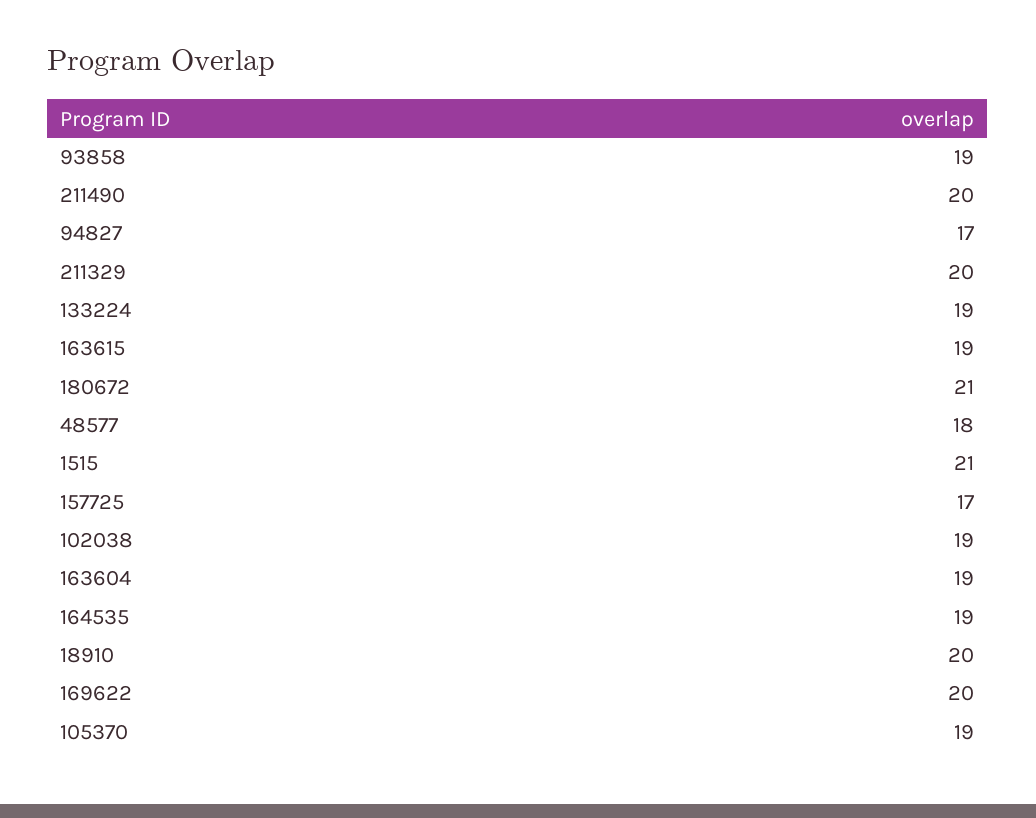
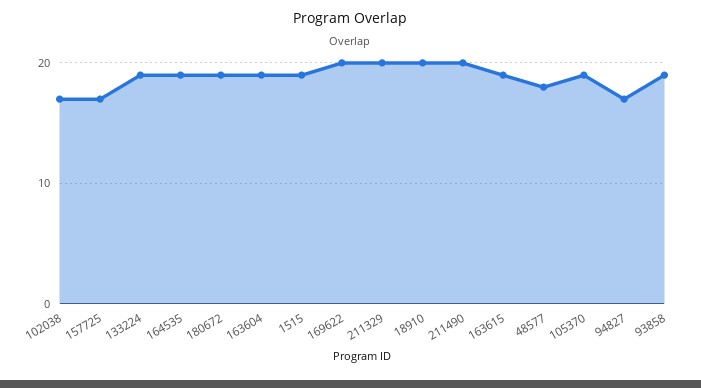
180672: 21 -> 19
1515: 21 -> 19
102038: 19 -> 17

